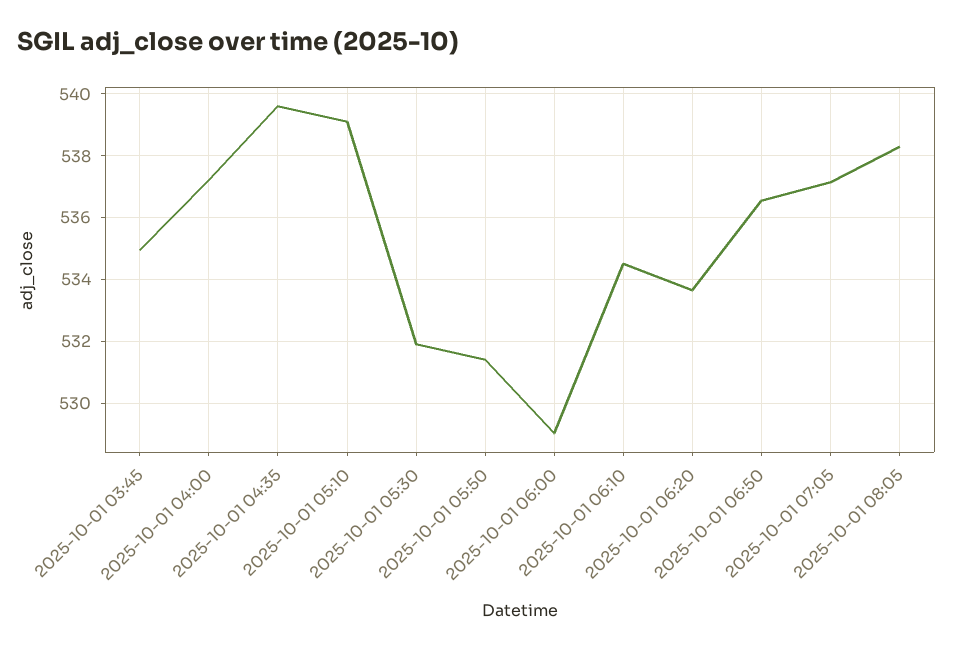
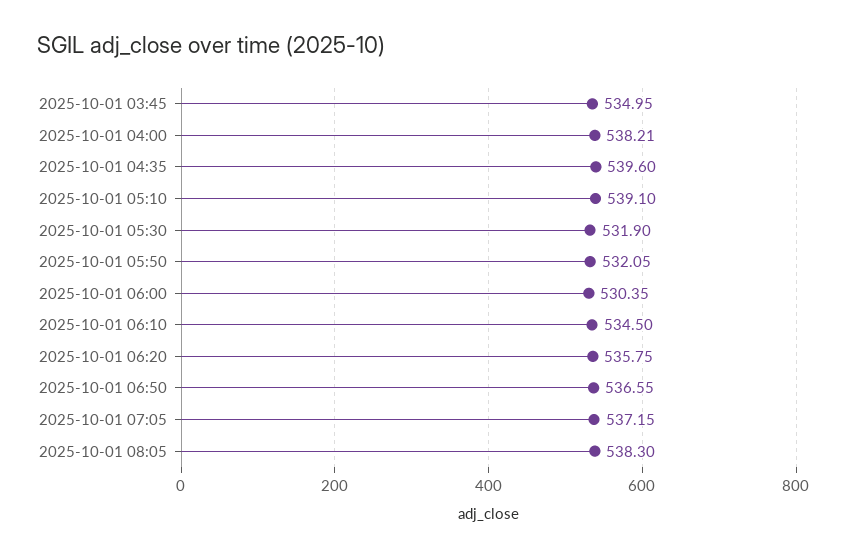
2025-10-01 04:00: 537.2 -> 538.21
2025-10-01 05:50: 531.4 -> 532.05
2025-10-01 06:00: 529 -> 530.35
2025-10-01 06:20: 533.6 -> 535.75

